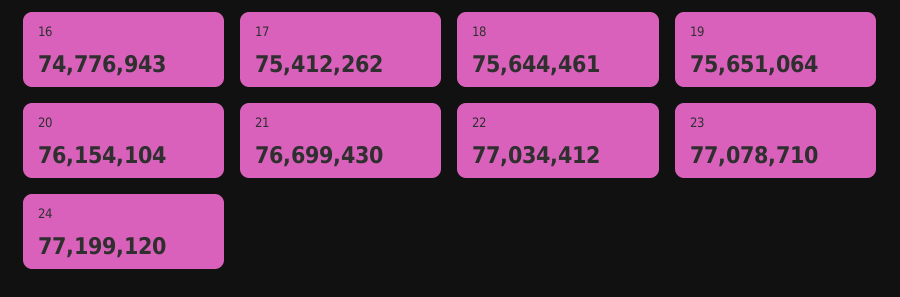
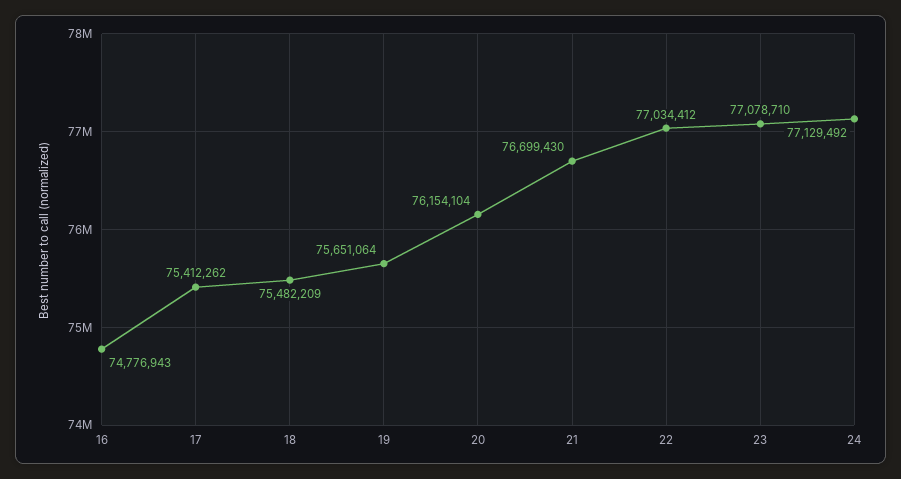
18: 75644461 -> 75482209
24: 77199120 -> 77129492

